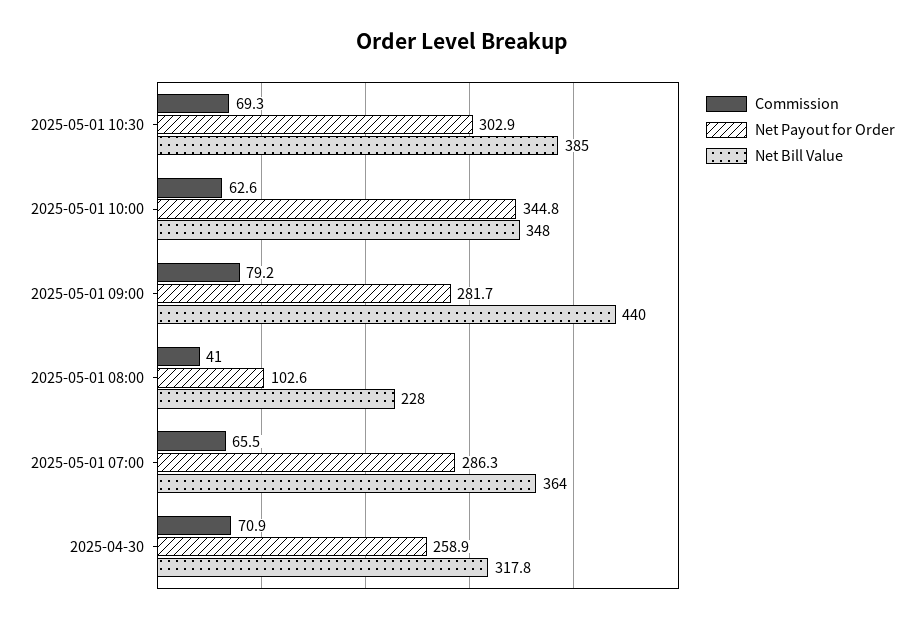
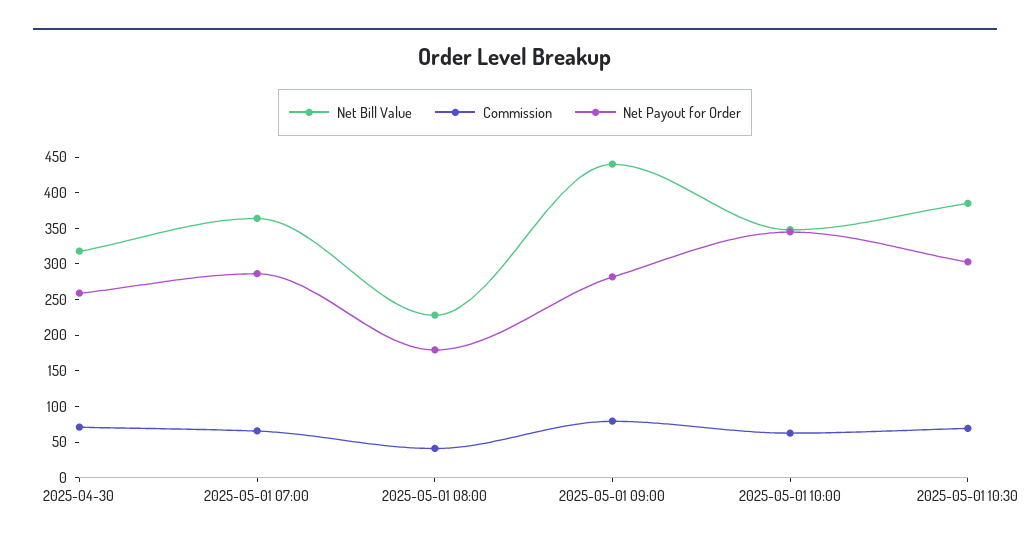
Net Payout for Order, 2025-05-01 08:00: 102.6 -> 175

